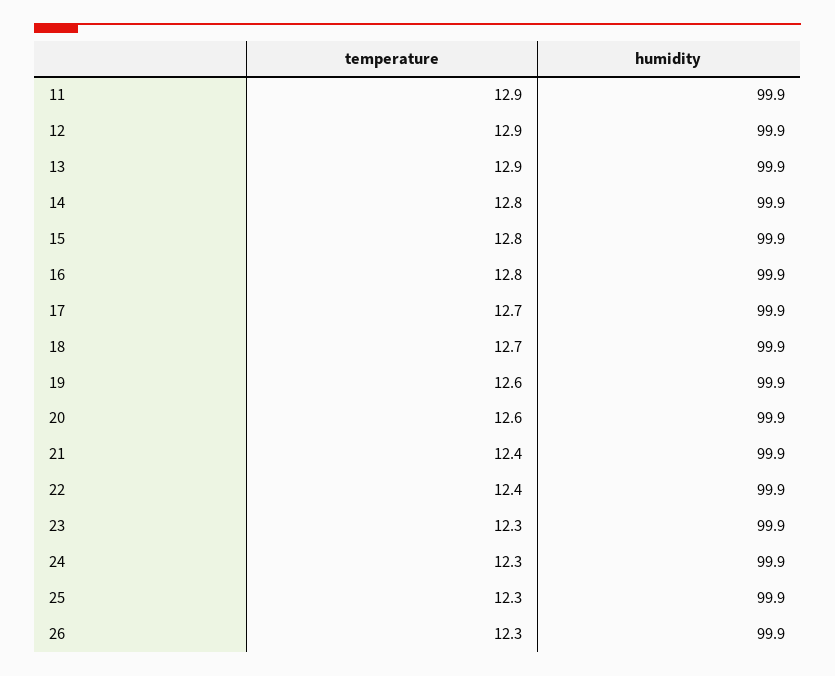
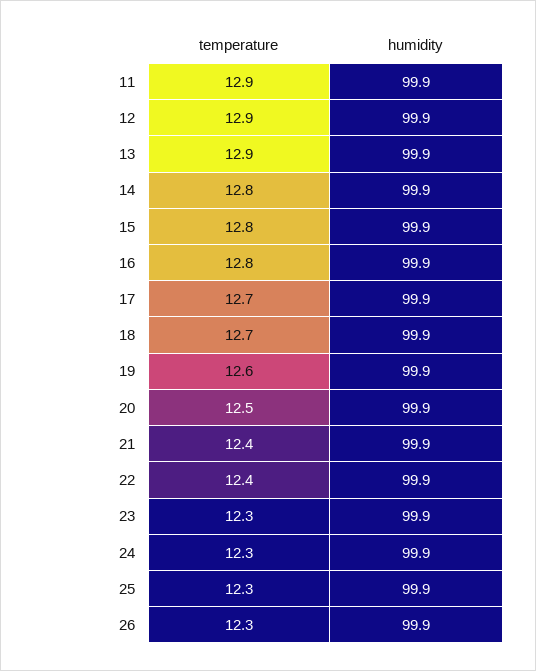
temperature, 20: 12.6 -> 12.5

